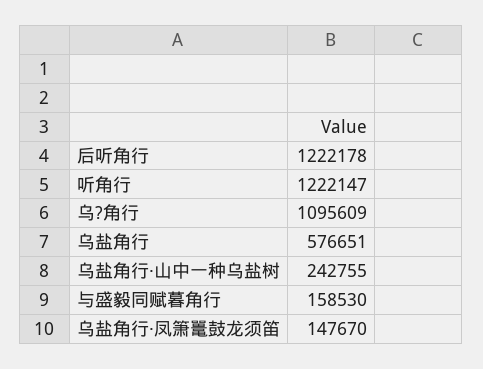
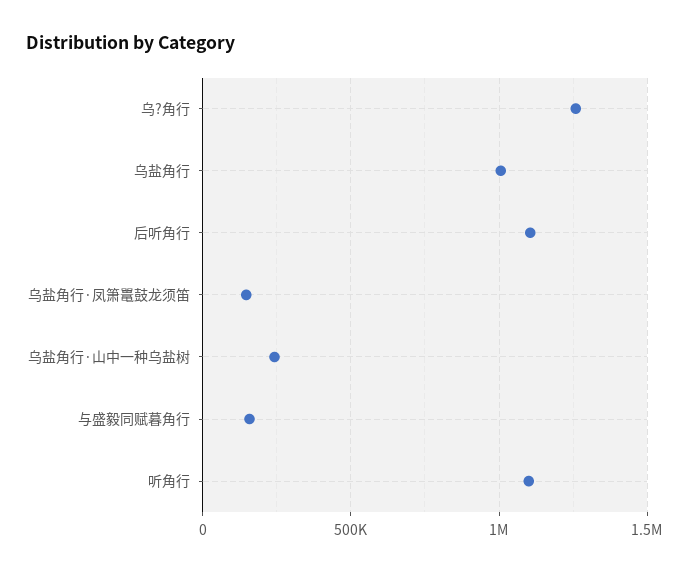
后听角行: 1222178 -> 1100000
听角行: 1222147 -> 1100000
乌?角行: 1095609 -> 1250000
乌盐角行: 576651 -> 1000000

